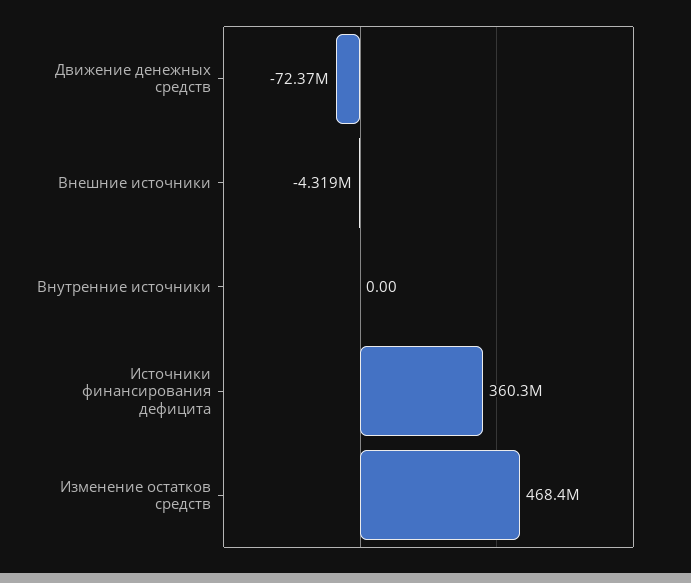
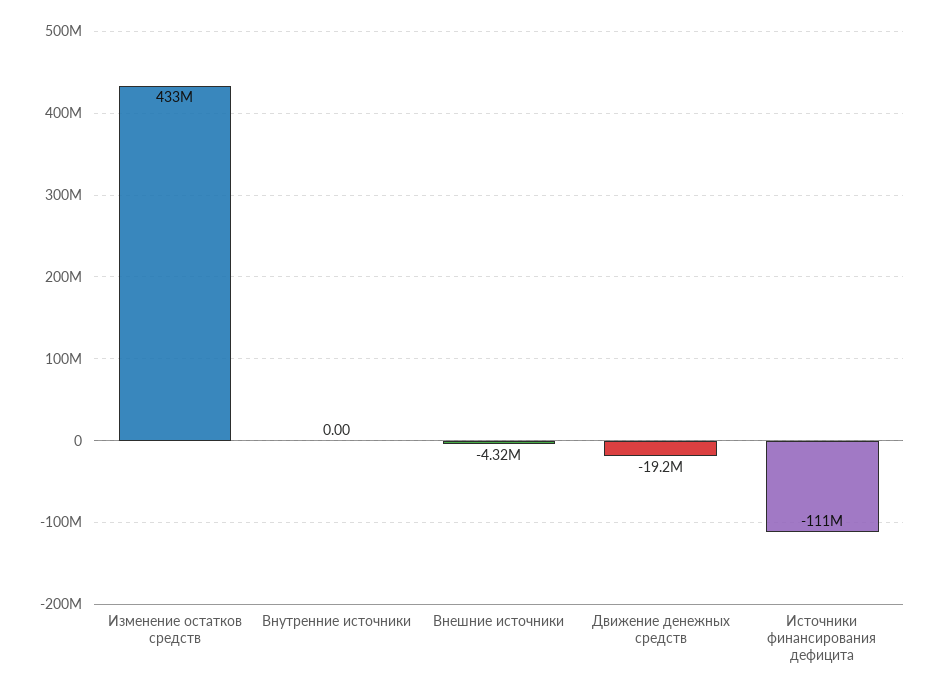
Движение денежных средств: -72370000 -> -19200000
Источники финансирования дефицита: 360300000 -> -111000000
Изменение остатков средств: 468400000 -> 433000000

